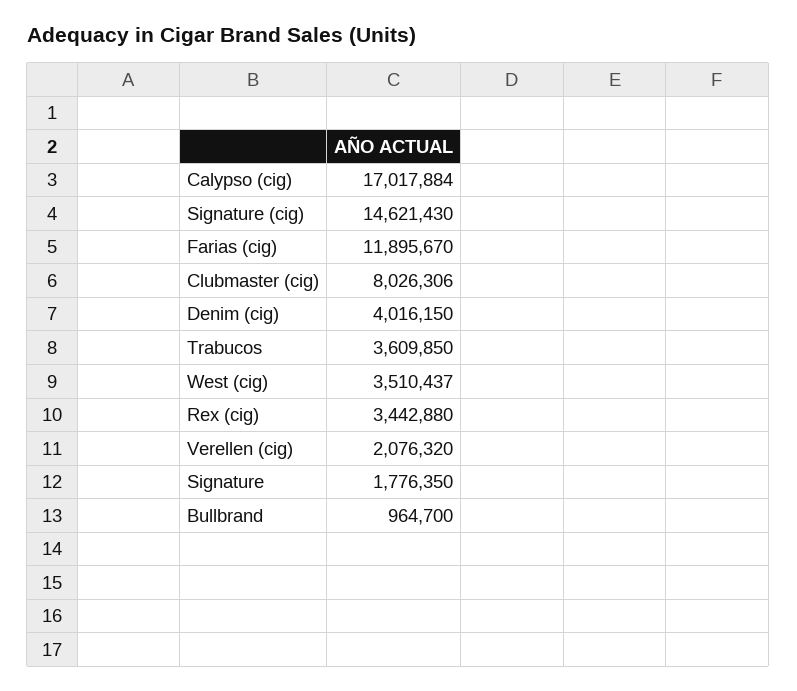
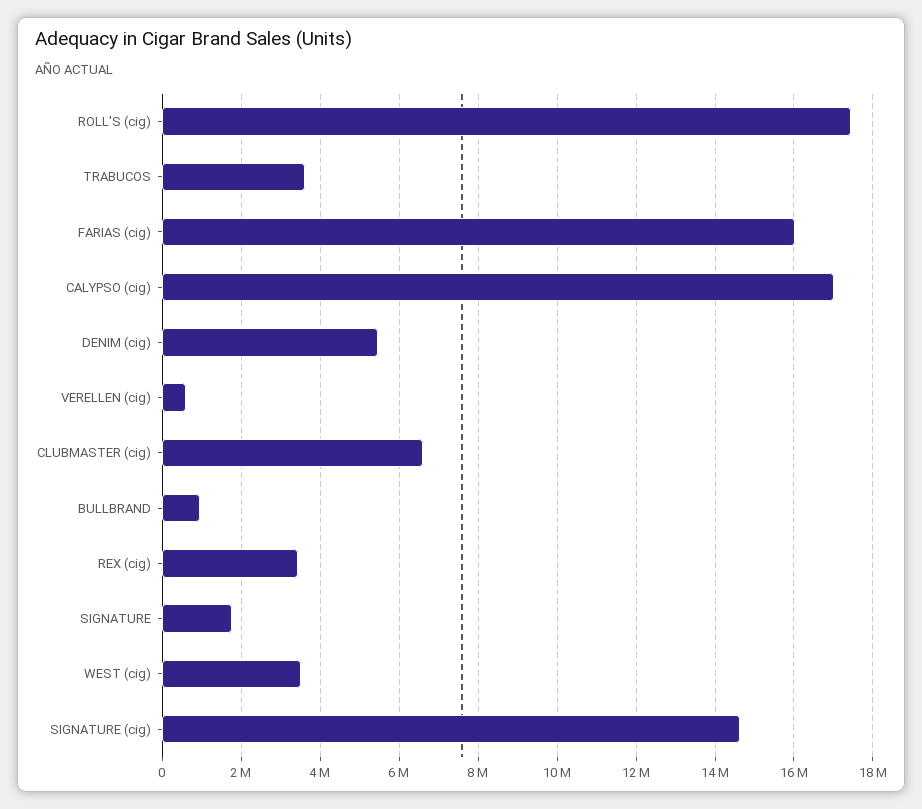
Farias (cig): 11895670 -> 16000000
Clubmaster (cig): 8026306 -> 6600000
Denim (cig): 4016150 -> 5400000
Verellen (cig): 2076320 -> 600000
ROLL'S (cig): none -> 17400000

